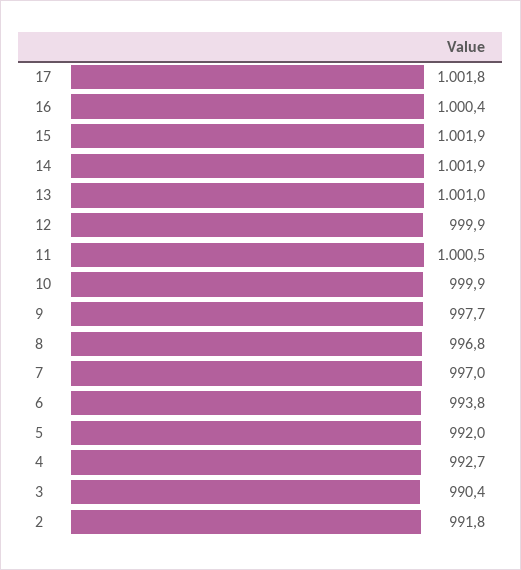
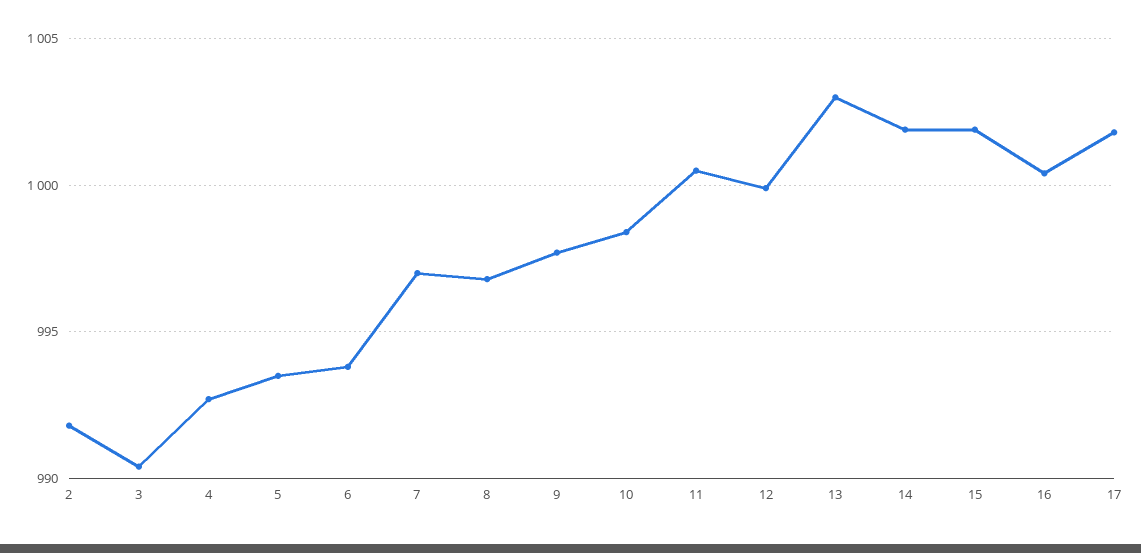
13: 1001 -> 1003
10: 999.9 -> 998.5
5: 992 -> 993.5

